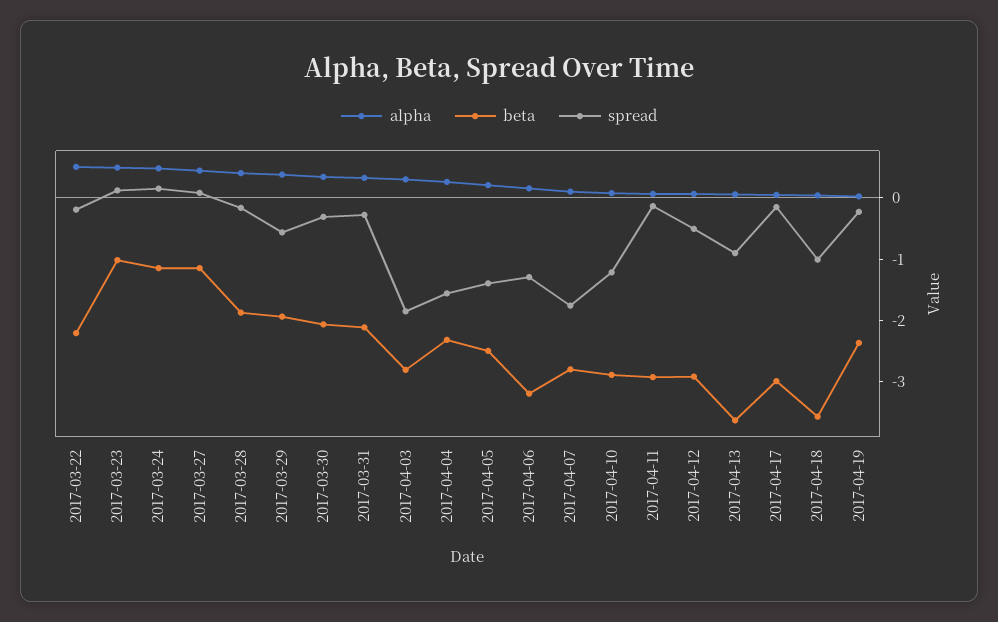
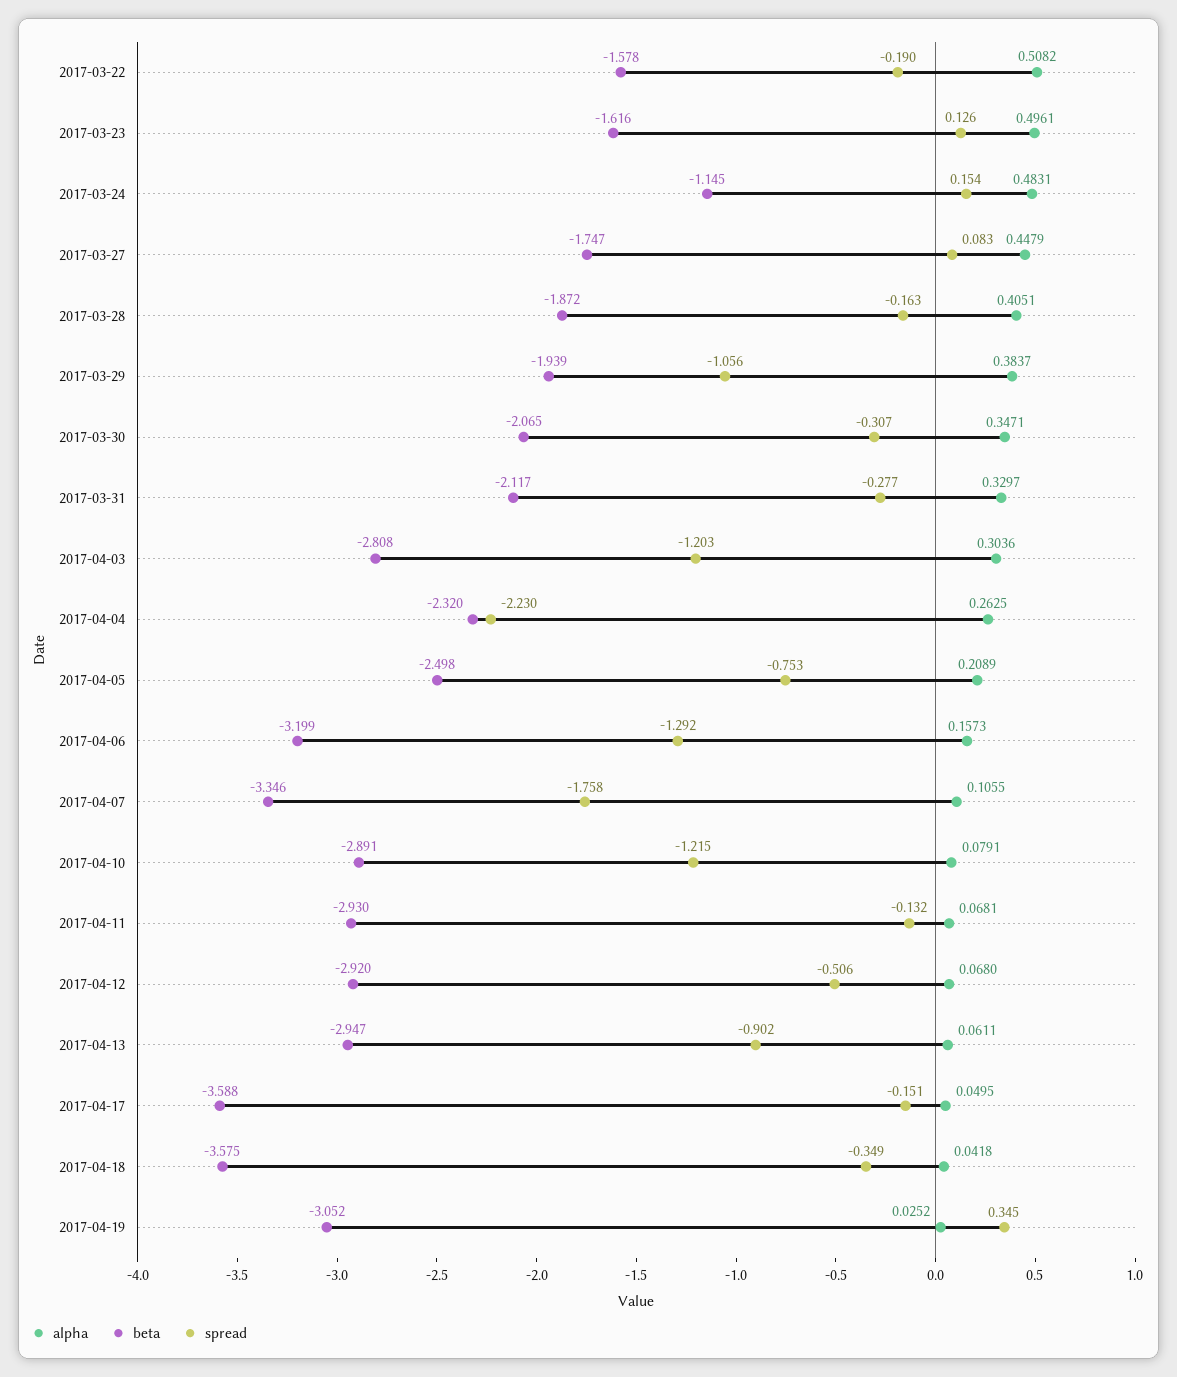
beta, 2017-03-22: -2.2 -> -1.578
beta, 2017-03-23: -1 -> -1.616
beta, 2017-03-27: -1.2 -> -1.747
spread, 2017-03-29: -0.6 -> -1.056
spread, 2017-04-03: -1.8 -> -1.203
spread, 2017-04-04: -1.6 -> -2.23
spread, 2017-04-05: -1.4 -> -0.753
beta, 2017-04-07: -2.8 -> -3.346
beta, 2017-04-13: -3.6 -> -2.947
beta, 2017-04-17: -3 -> -3.588
spread, 2017-04-18: -1 -> -0.349
beta, 2017-04-19: -2.4 -> -3.052
spread, 2017-04-19: -0.2 -> 0.345

